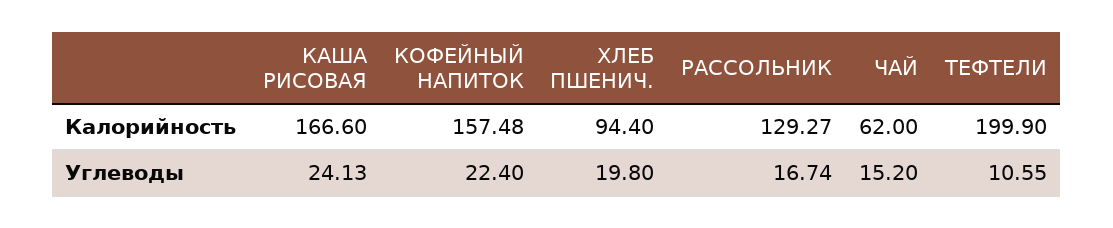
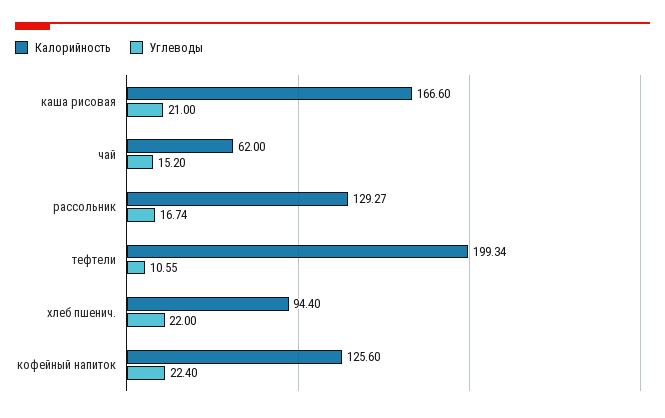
Калорийность, КОФЕЙНЫЙ НАПИТОК: 157.48 -> 125.6
Калорийность, ТЕФТЕЛИ: 199.9 -> 199.34
Углеводы, КАША РИСОВАЯ: 24.13 -> 21
Углеводы, ХЛЕБ ПШЕНИЧ.: 19.8 -> 22

